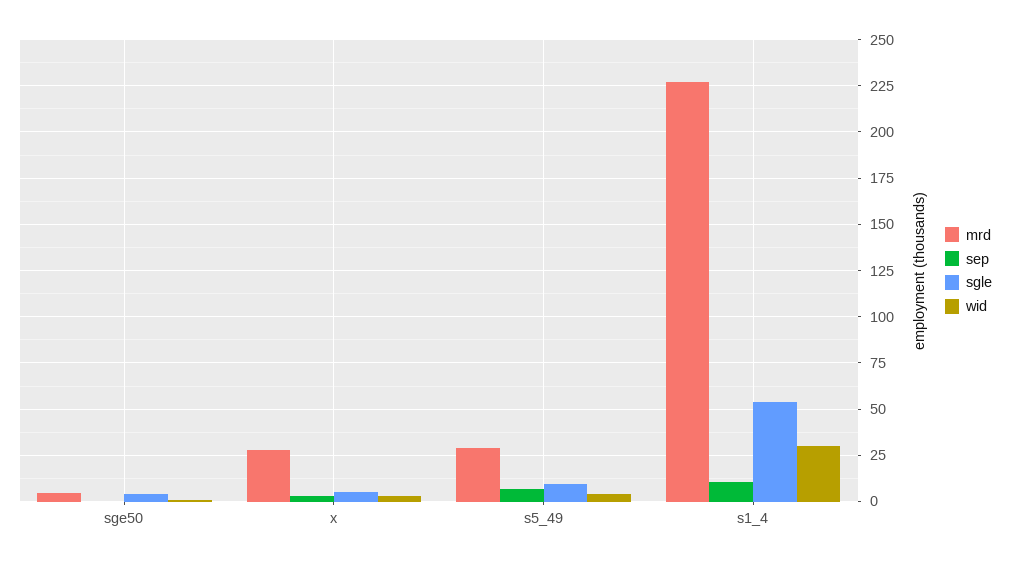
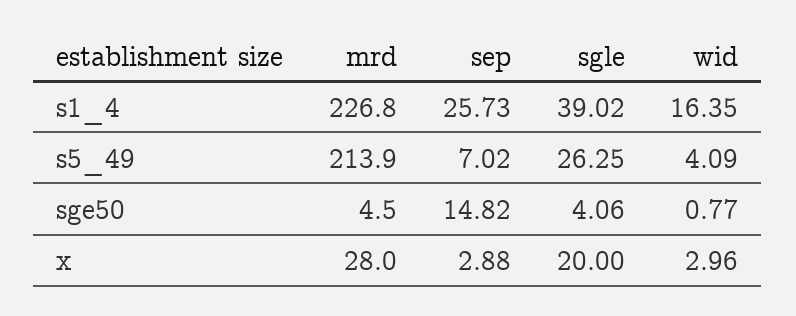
sep, sge50: 0 -> 14.82
sgle, x: 5 -> 20
mrd, s5_49: 30 -> 213.9
sgle, s5_49: 10 -> 26.25
sep, s1_4: 10 -> 25.73
sgle, s1_4: 55 -> 39.02
wid, s1_4: 30 -> 16.35

